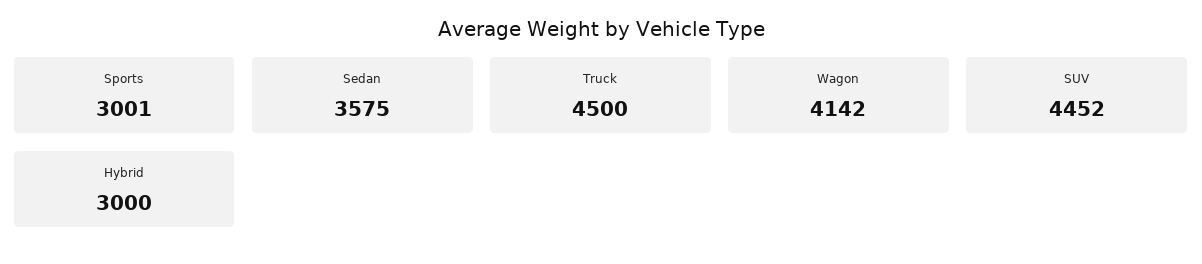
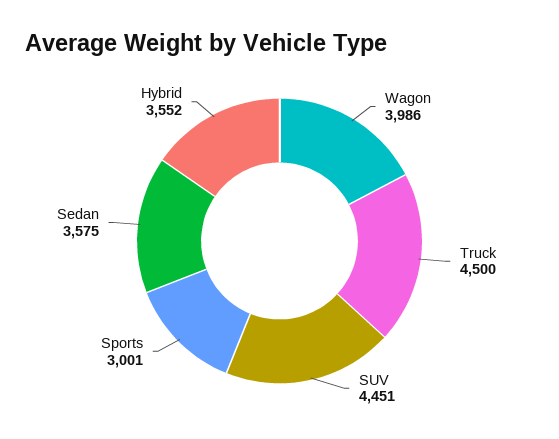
Wagon: 4142 -> 3986
SUV: 4452 -> 4451
Hybrid: 3000 -> 3552

